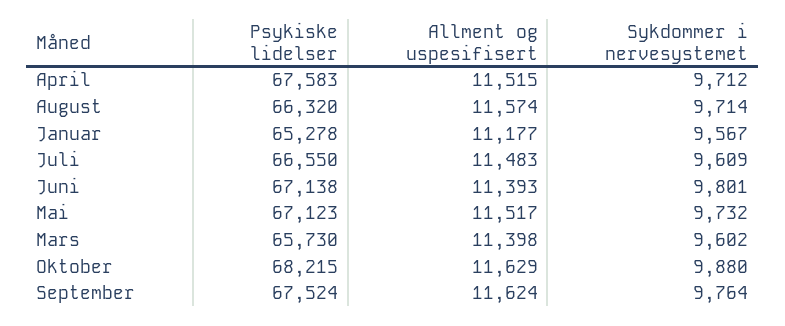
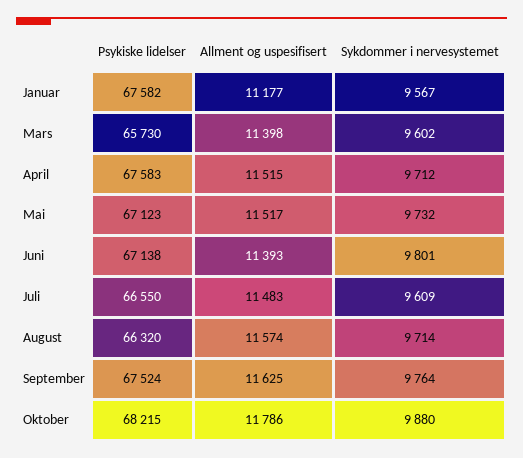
Psykiske lidelser, Januar: 65278 -> 67582
Allment og uspesifisert, Oktober: 11629 -> 11786
Allment og uspesifisert, September: 11624 -> 11625

